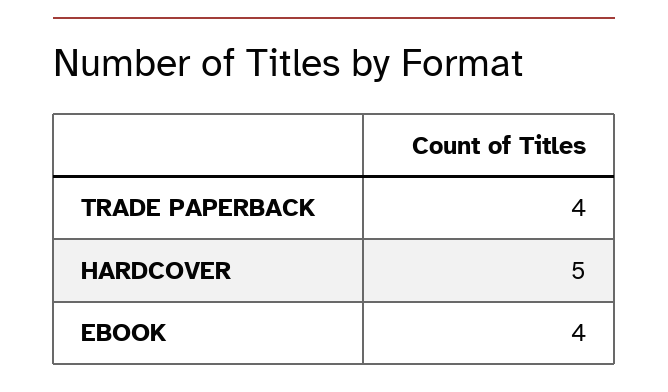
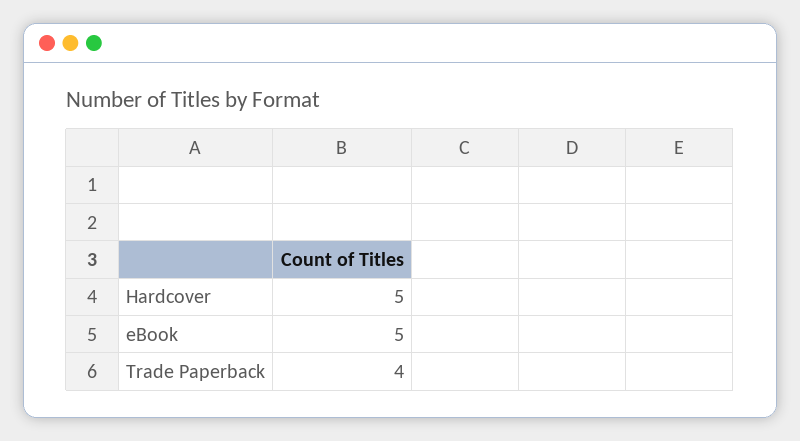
EBOOK: 4 -> 5

